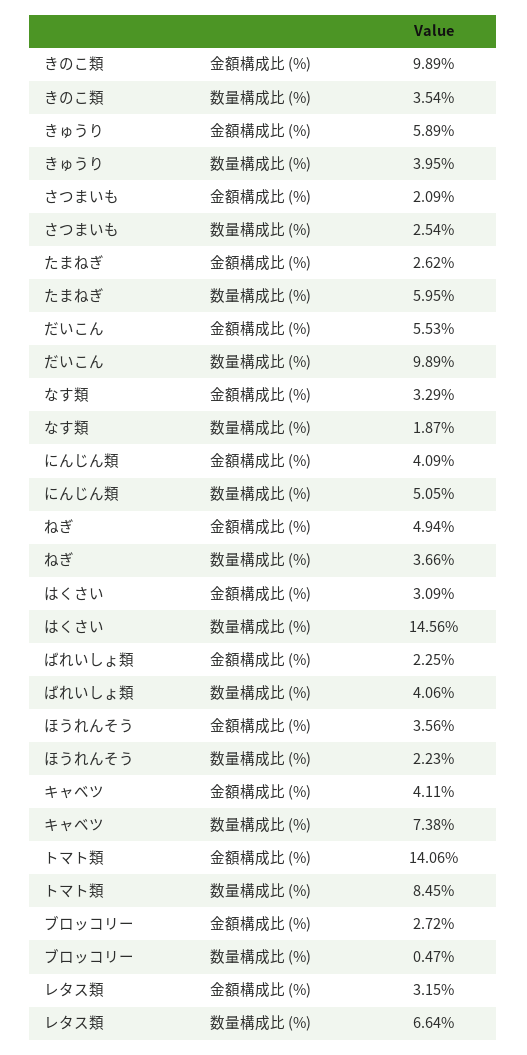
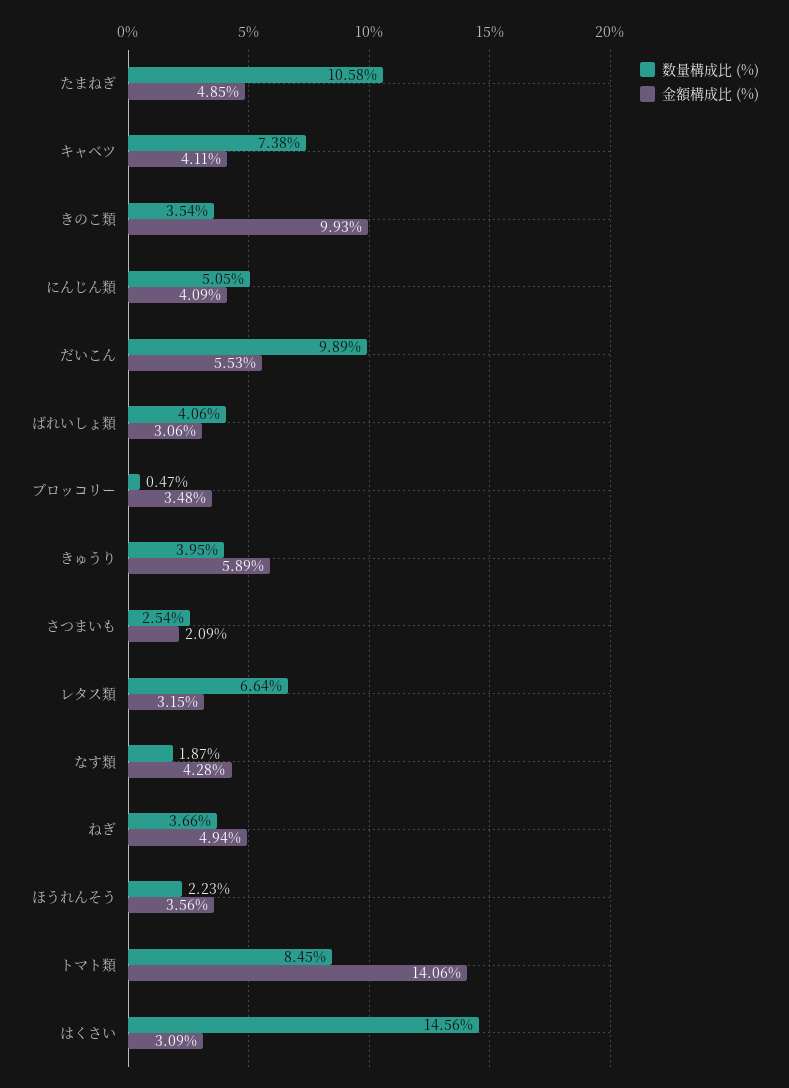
金額構成比 (%), きのこ類: 9.89 -> 9.93
金額構成比 (%), たまねぎ: 2.62 -> 4.85
数量構成比 (%), たまねぎ: 5.95 -> 10.58
金額構成比 (%), なす類: 3.29 -> 4.28
金額構成比 (%), ばれいしょ類: 2.25 -> 3.06
金額構成比 (%), ブロッコリー: 2.72 -> 3.48

